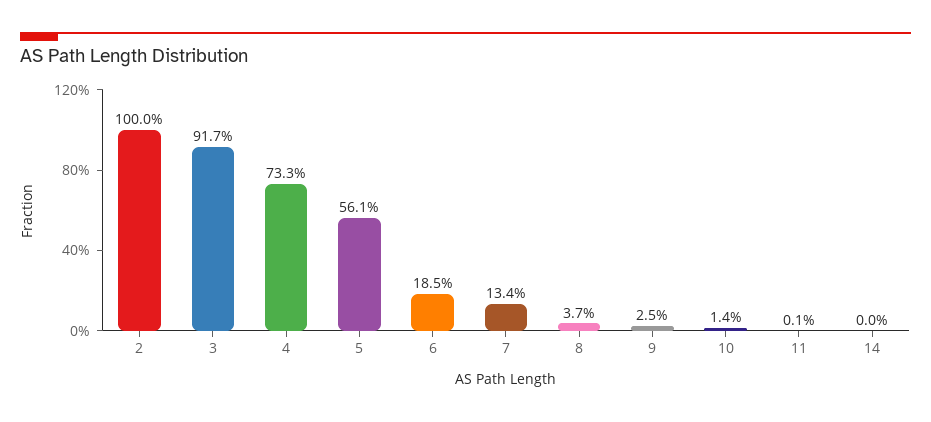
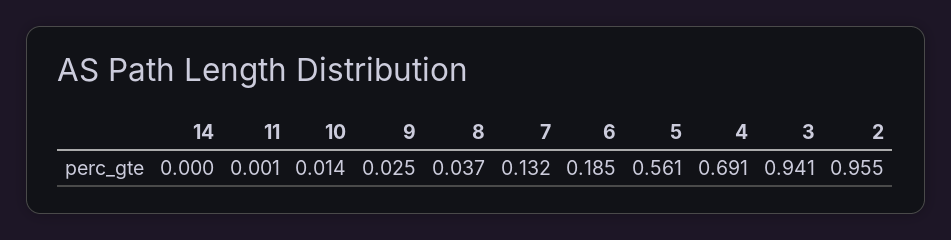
2: 1 -> 0.955
3: 0.917 -> 0.941
4: 0.733 -> 0.691
7: 0.134 -> 0.132

